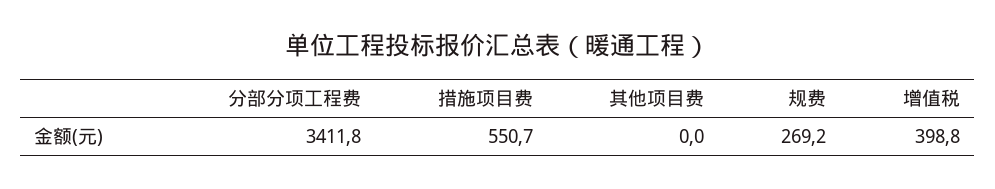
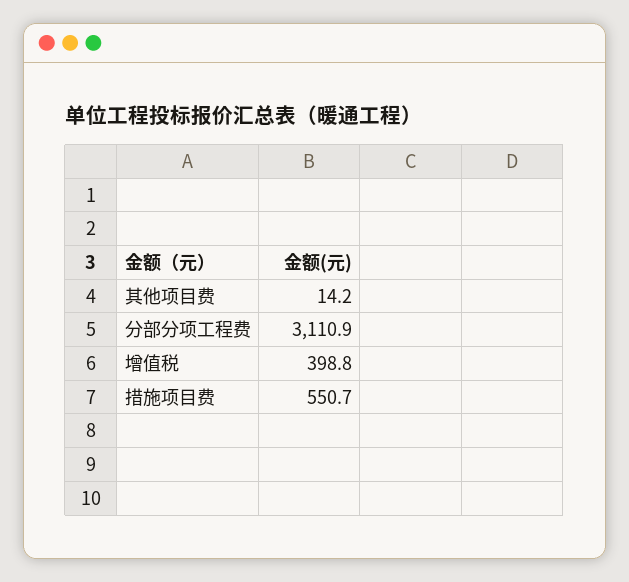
分部分项工程费: 3411.8 -> 3110.9
其他项目费: 0 -> 14.2
规费: 269.2 -> none

